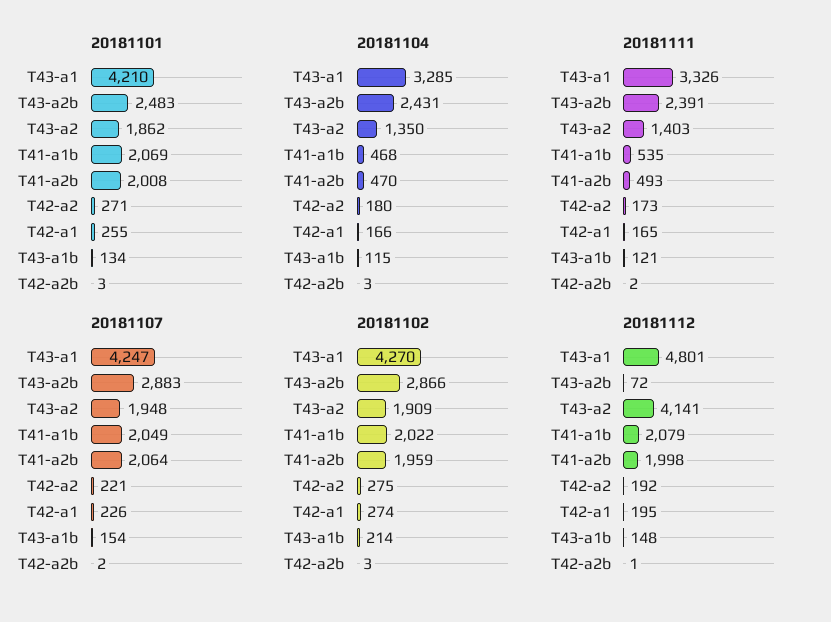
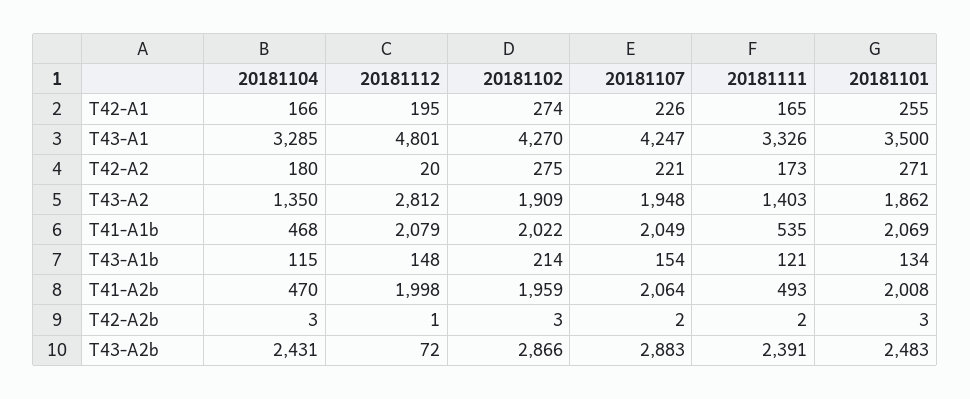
20181101, T43-a1: 4210 -> 3500
20181112, T43-a2: 4141 -> 2812
20181112, T42-a2: 192 -> 20

